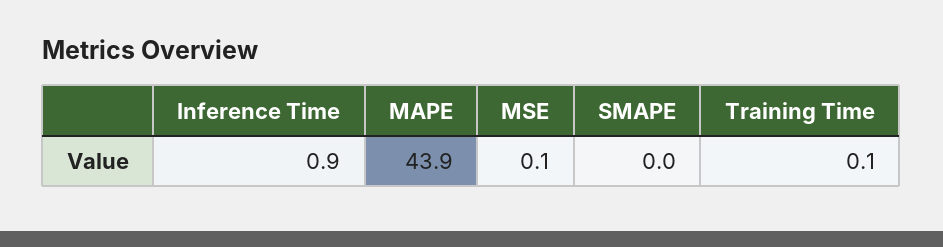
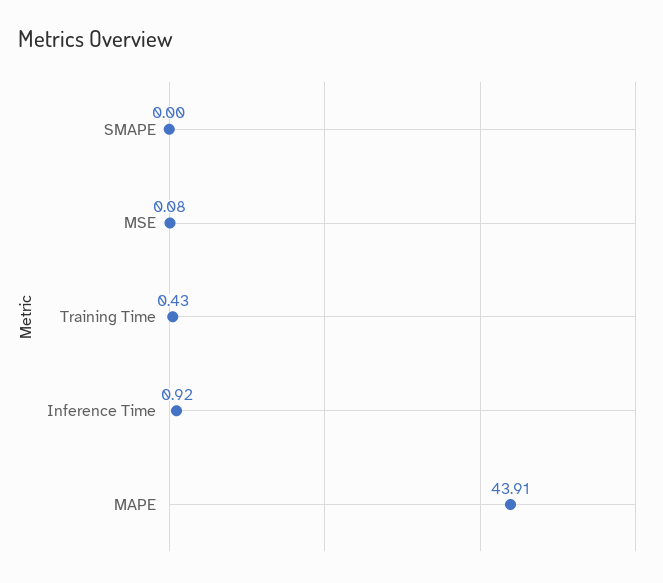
Training Time: 0.1 -> 0.43

